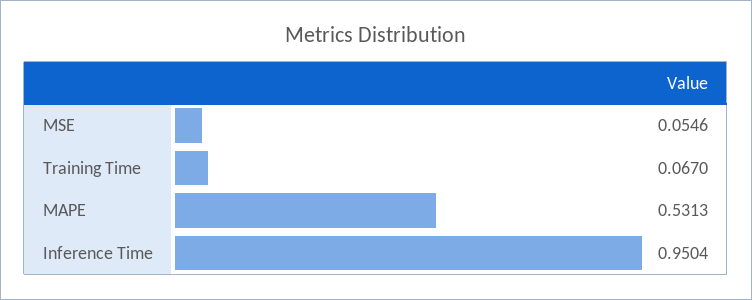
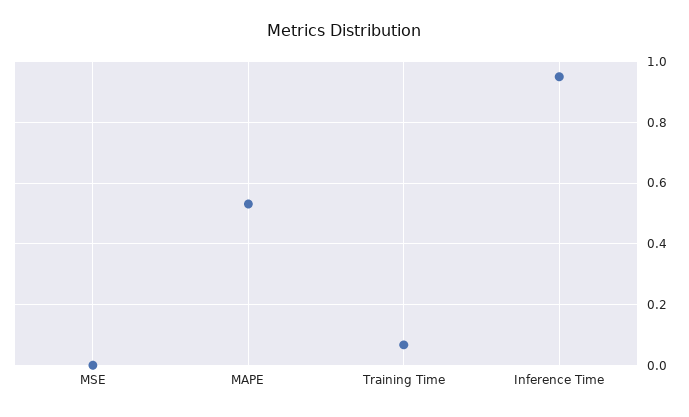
MSE: 0.0546 -> 0

